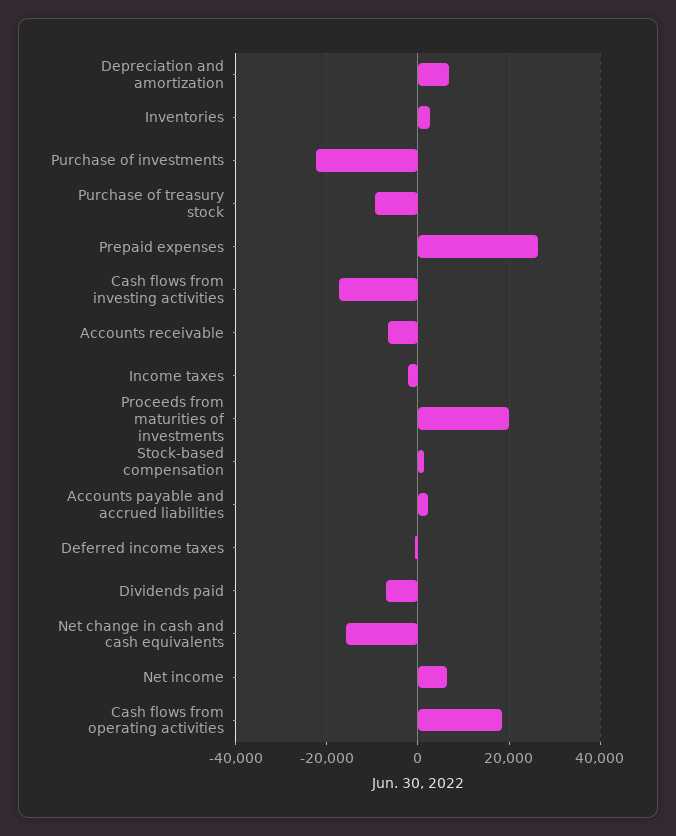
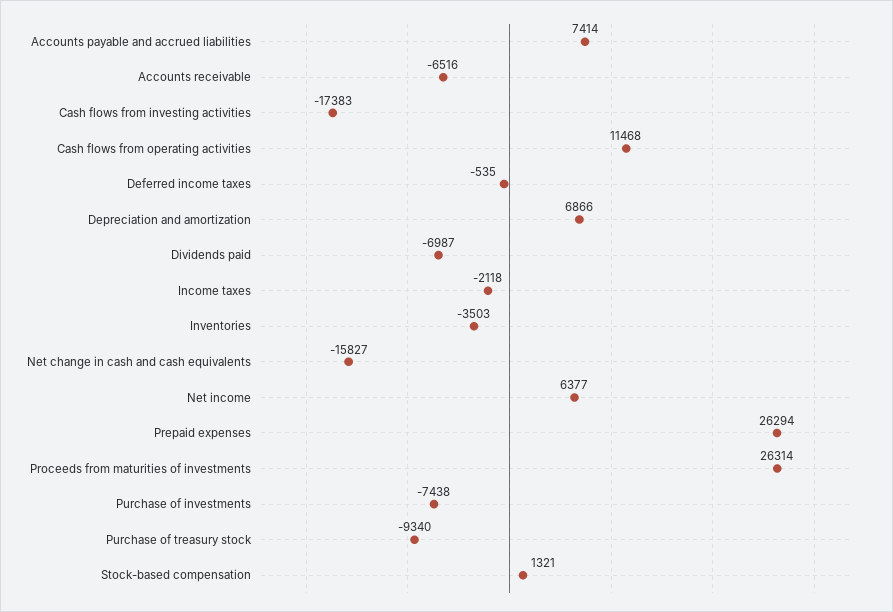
Inventories: 2000 -> -3503
Purchase of investments: -22000 -> -7438
Proceeds from maturities of investments: 20000 -> 26314
Accounts payable and accrued liabilities: 2000 -> 7414
Cash flows from operating activities: 18000 -> 11468

